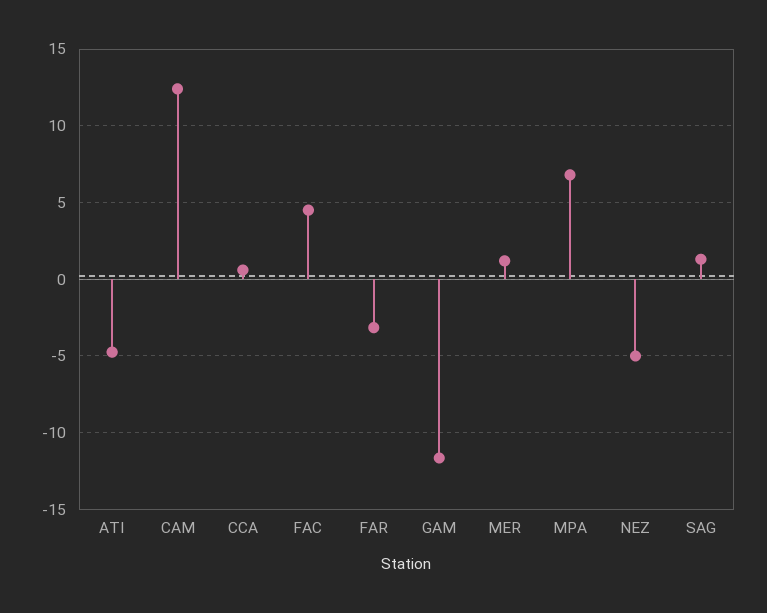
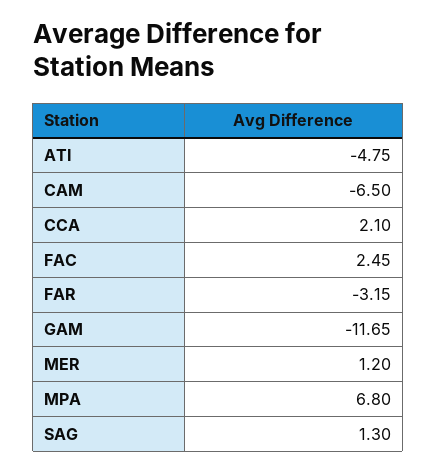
CAM: 12.5 -> -6.5
CCA: 0.5 -> 2.1
FAC: 4.5 -> 2.45
NEZ: -5 -> none

